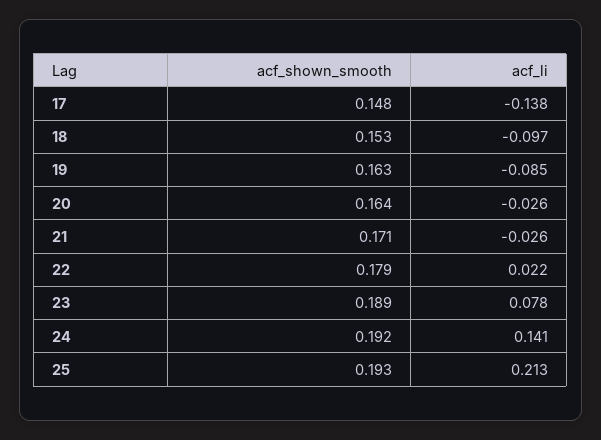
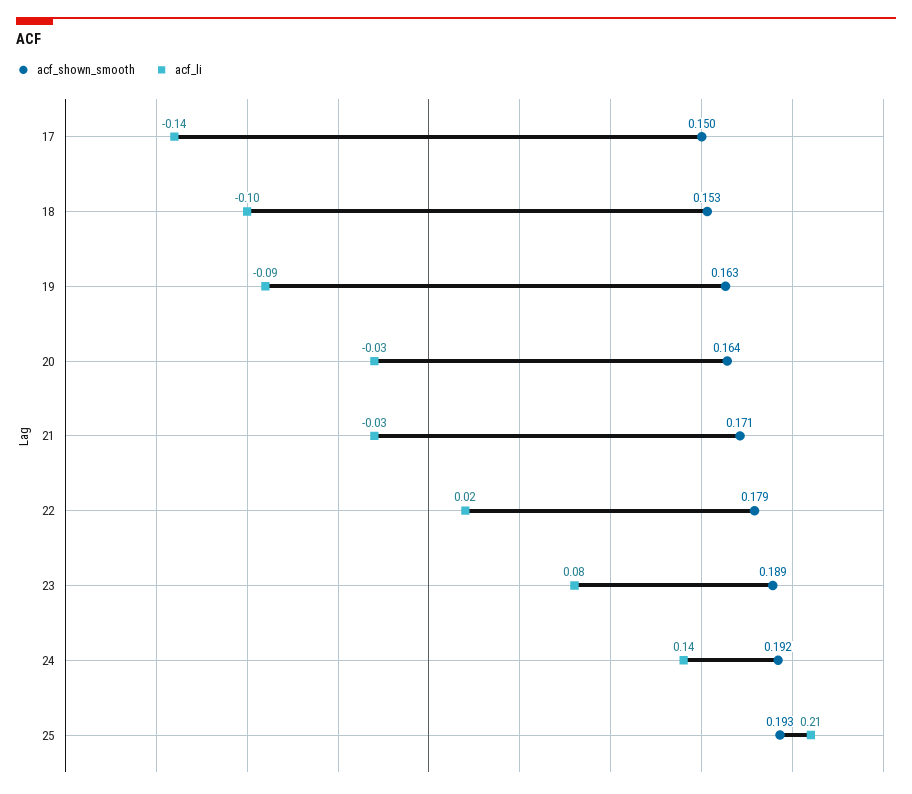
acf_shown_smooth, 17: 0.148 -> 0.15

